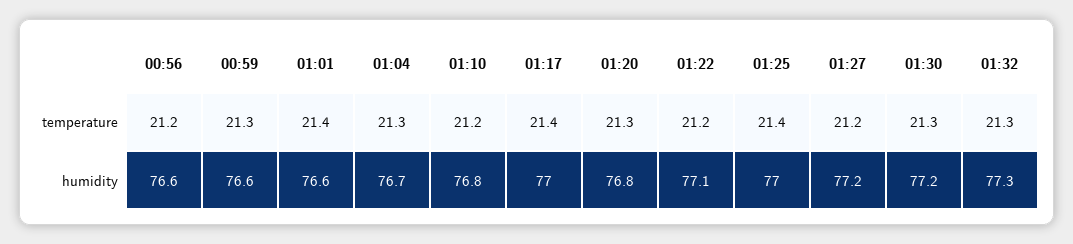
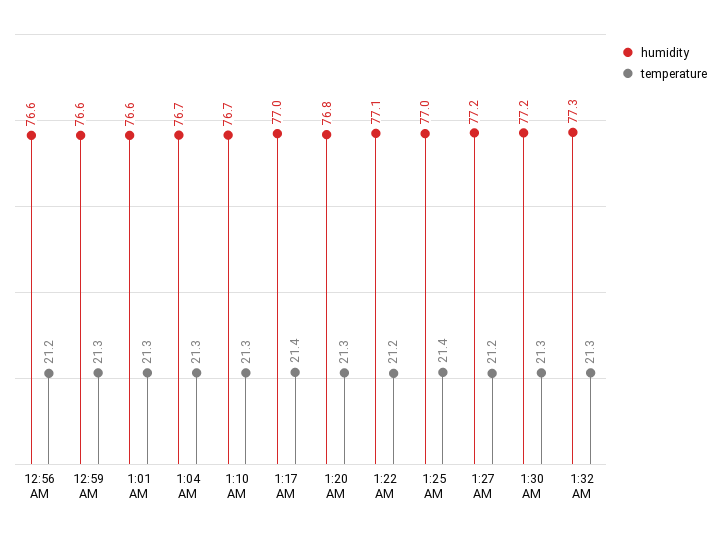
temperature, 01:01: 21.4 -> 21.3
temperature, 01:10: 21.2 -> 21.3
humidity, 01:10: 76.8 -> 76.7

